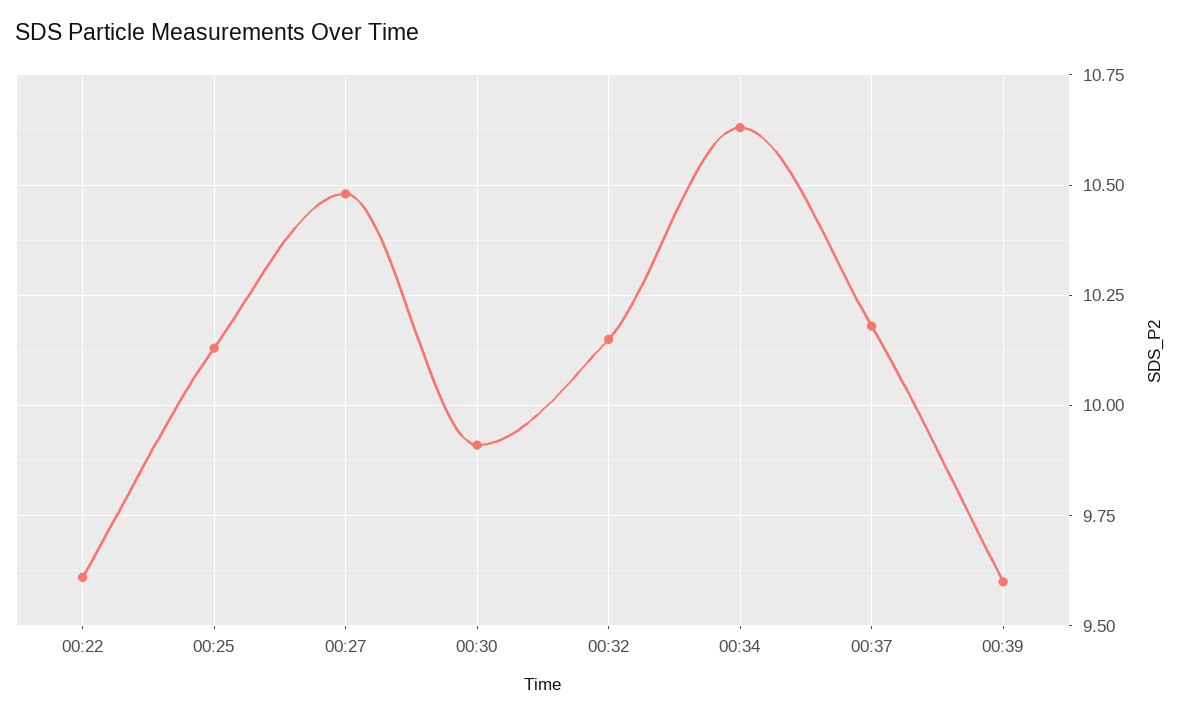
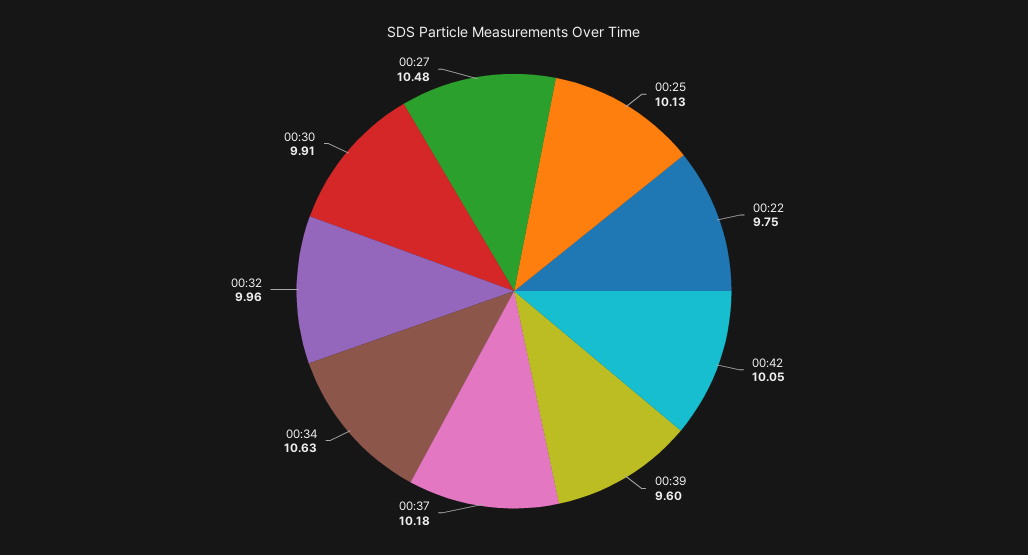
00:22: 9.6 -> 9.75
00:32: 10.15 -> 9.96
00:42: none -> 10.05

